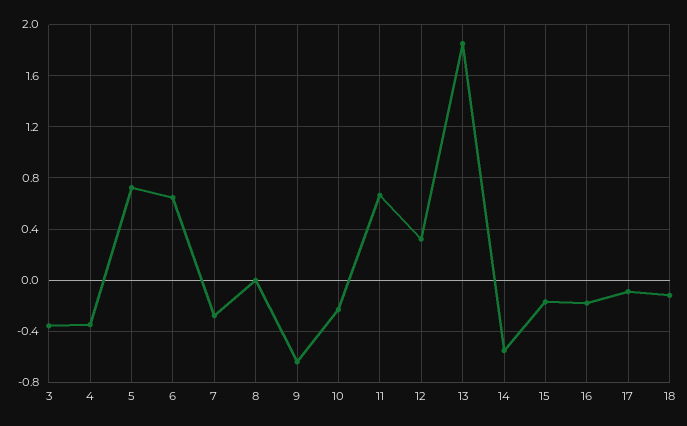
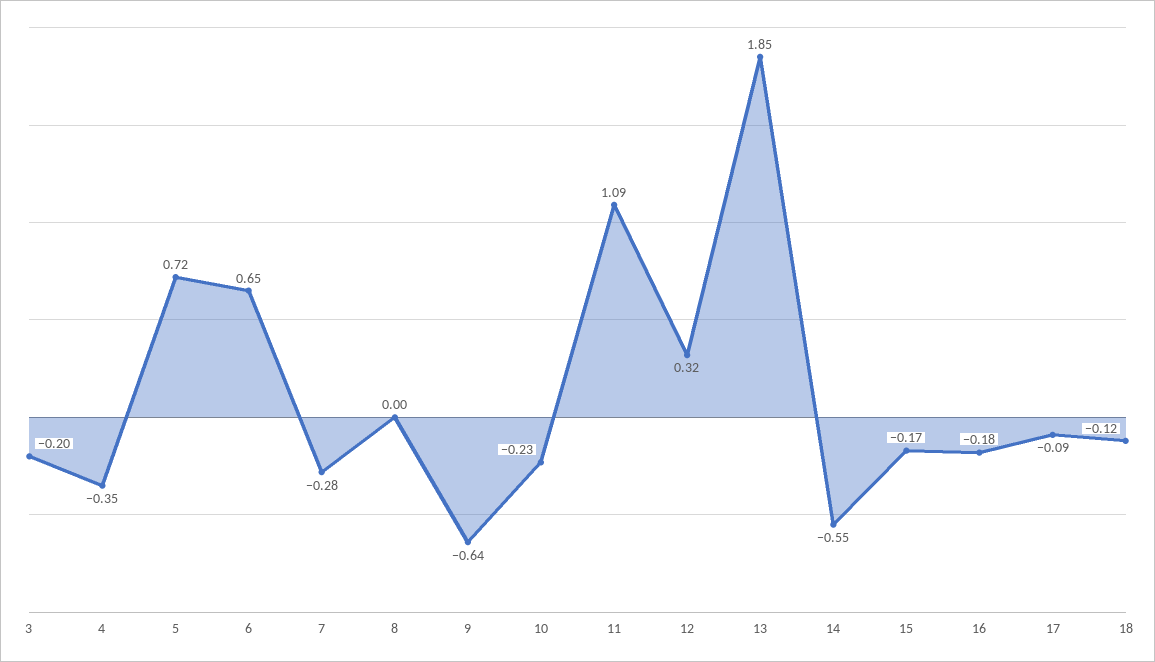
3: -0.35 -> -0.2
11: 0.65 -> 1.09

